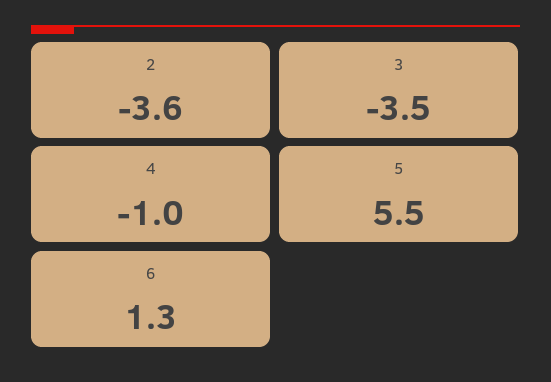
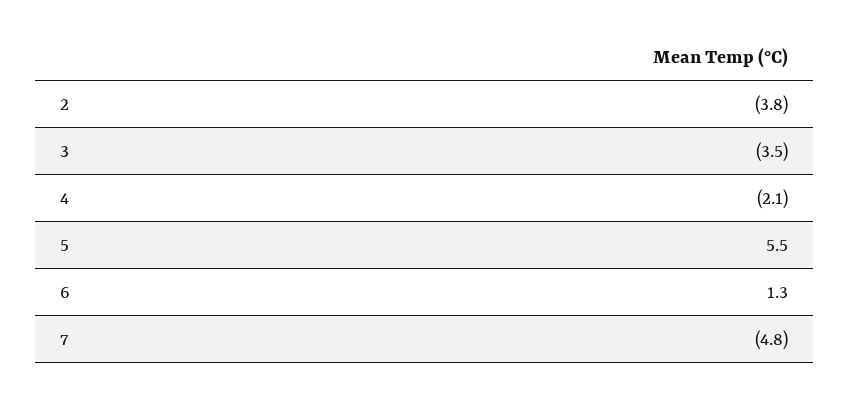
2: -3.6 -> -3.8
4: -1 -> -2.1
7: none -> -4.8

